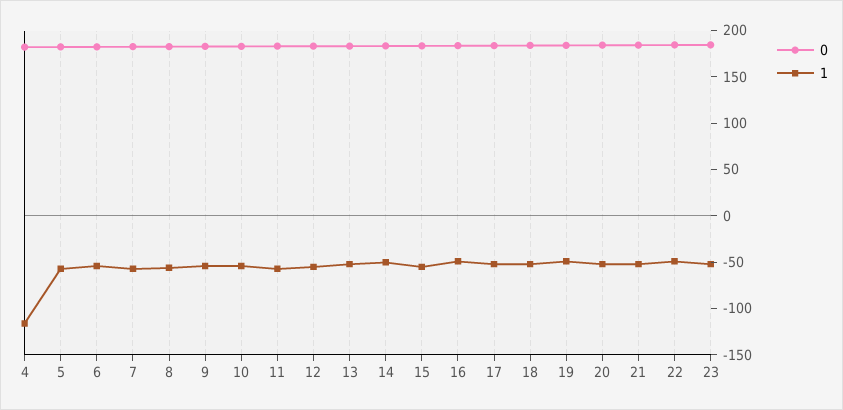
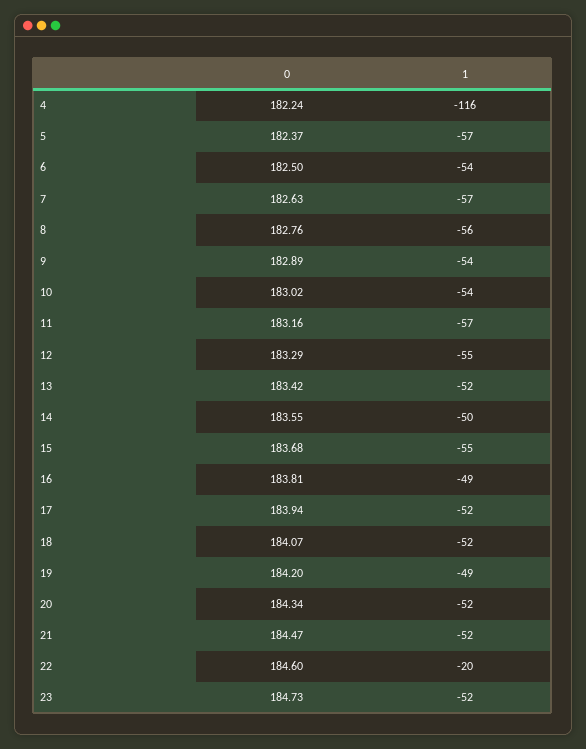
1, 22: -50 -> -20

